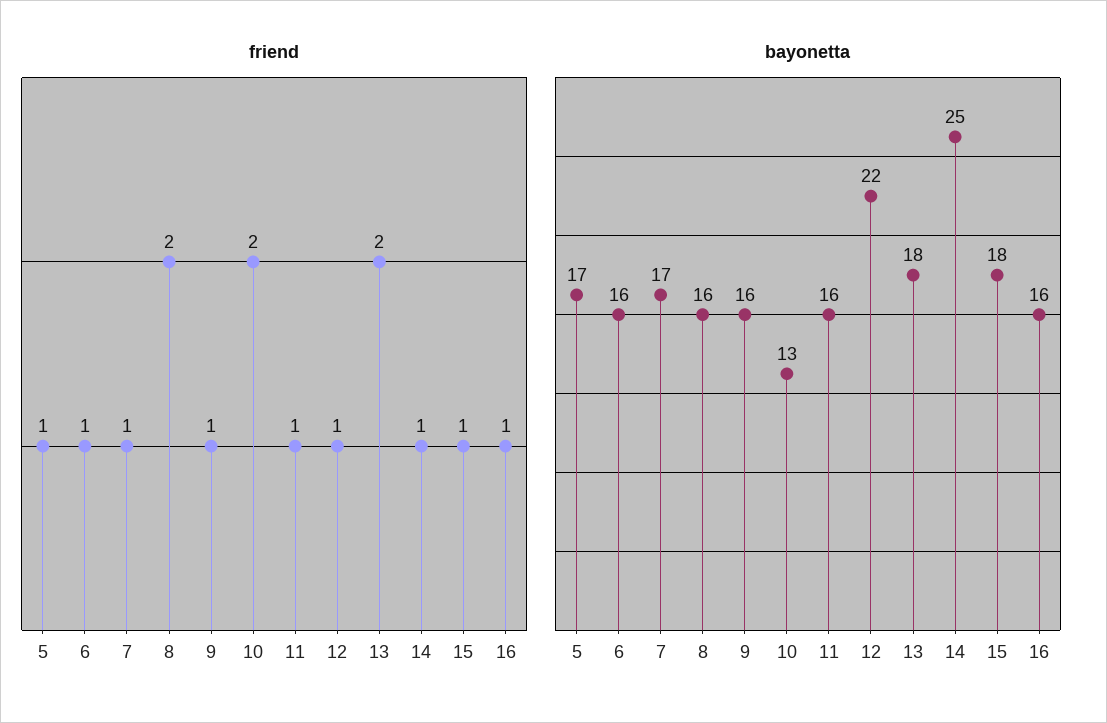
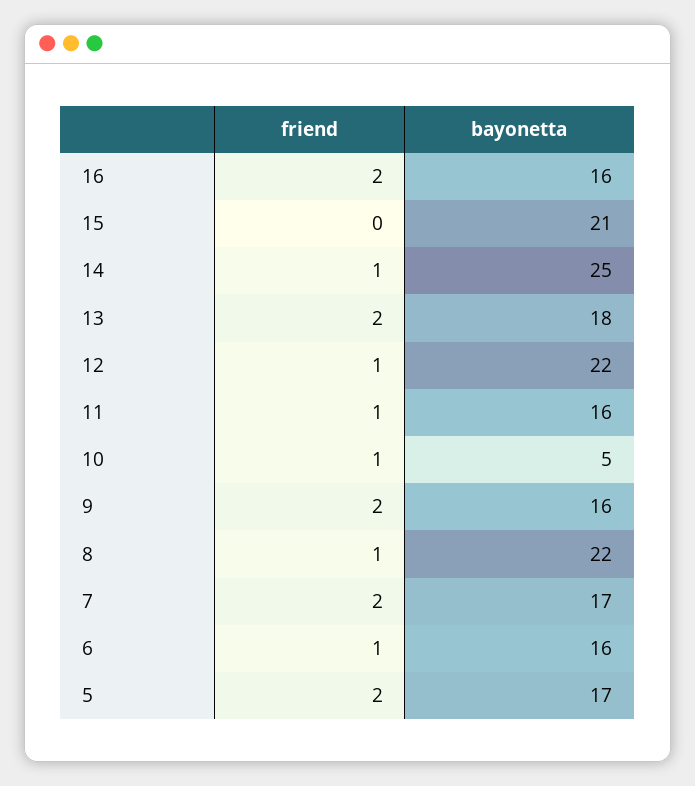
friend, 5: 1 -> 2
friend, 7: 1 -> 2
friend, 8: 2 -> 1
friend, 9: 1 -> 2
friend, 10: 2 -> 1
friend, 15: 1 -> 0
friend, 16: 1 -> 2
bayonetta, 8: 16 -> 22
bayonetta, 10: 13 -> 5
bayonetta, 15: 18 -> 21

